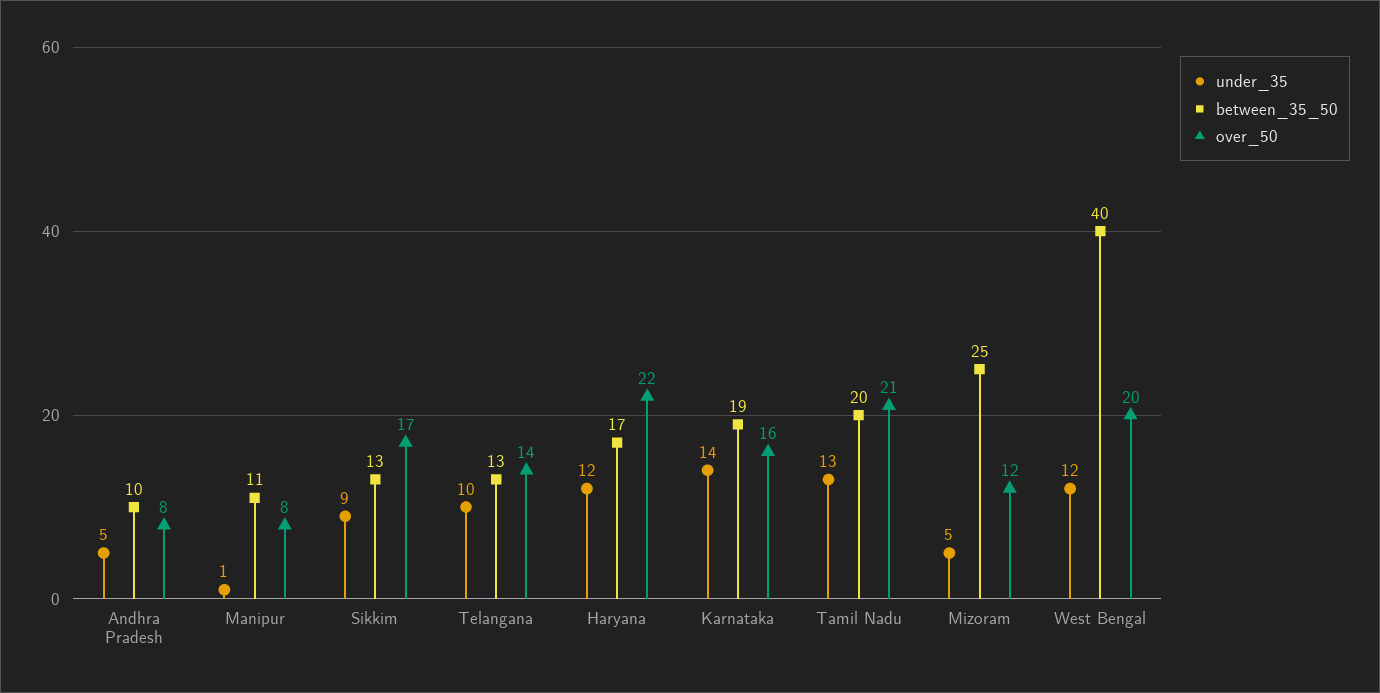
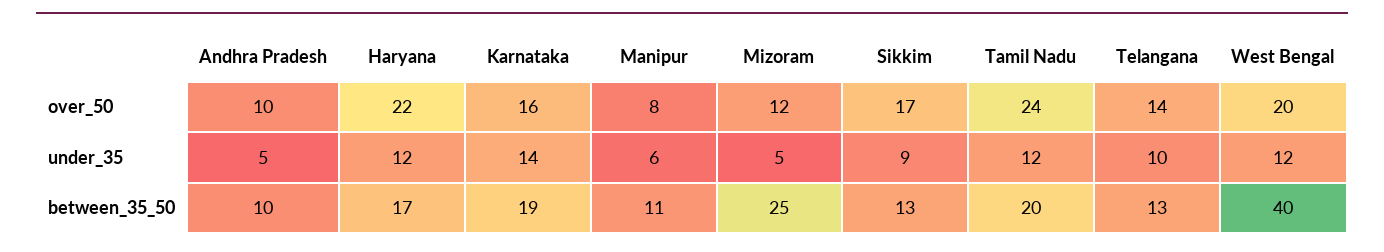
over_50, Andhra Pradesh: 8 -> 10
under_35, Manipur: 1 -> 6
under_35, Tamil Nadu: 13 -> 12
over_50, Tamil Nadu: 21 -> 24

